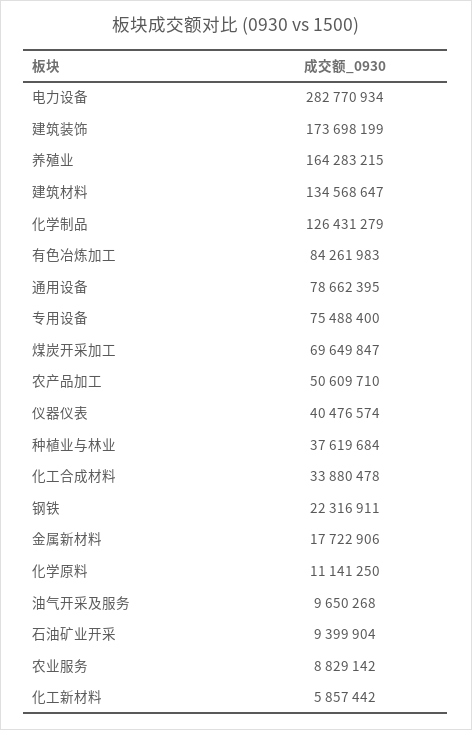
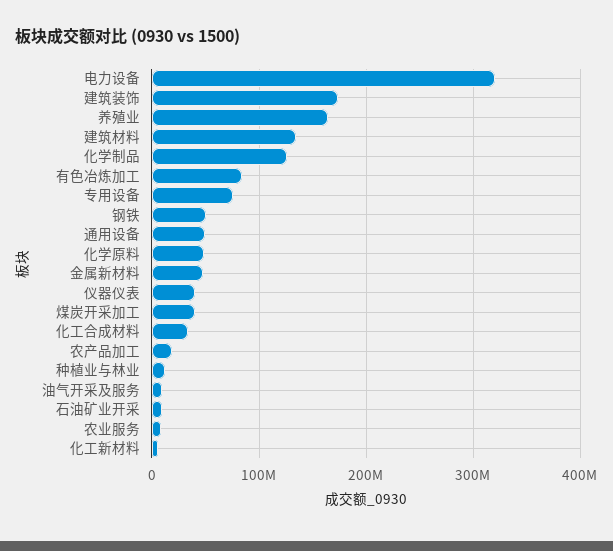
电力设备: 282770934 -> 320000000
通用设备: 78662395 -> 50000000
煤炭开采加工: 69649847 -> 40000000
农产品加工: 50609710 -> 20000000
种植业与林业: 37619684 -> 10000000
钢铁: 22316911 -> 50000000
金属新材料: 17722906 -> 50000000
化学原料: 11141250 -> 50000000

